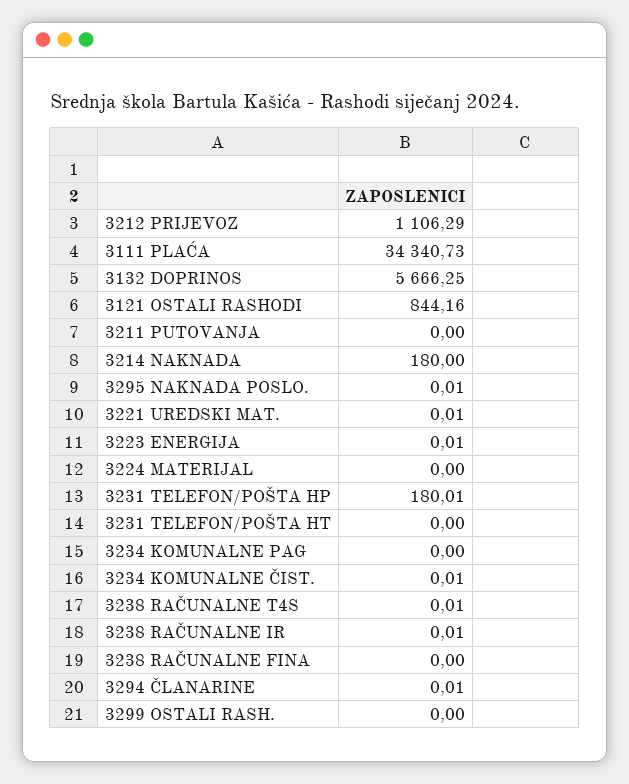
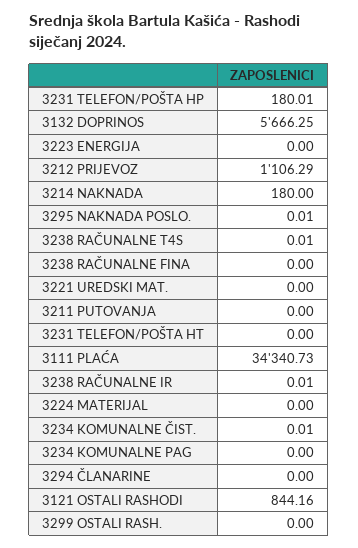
3221 UREDSKI MAT.: 0.01 -> 0
3223 ENERGIJA: 0.01 -> 0
3294 ČLANARINE: 0.01 -> 0

